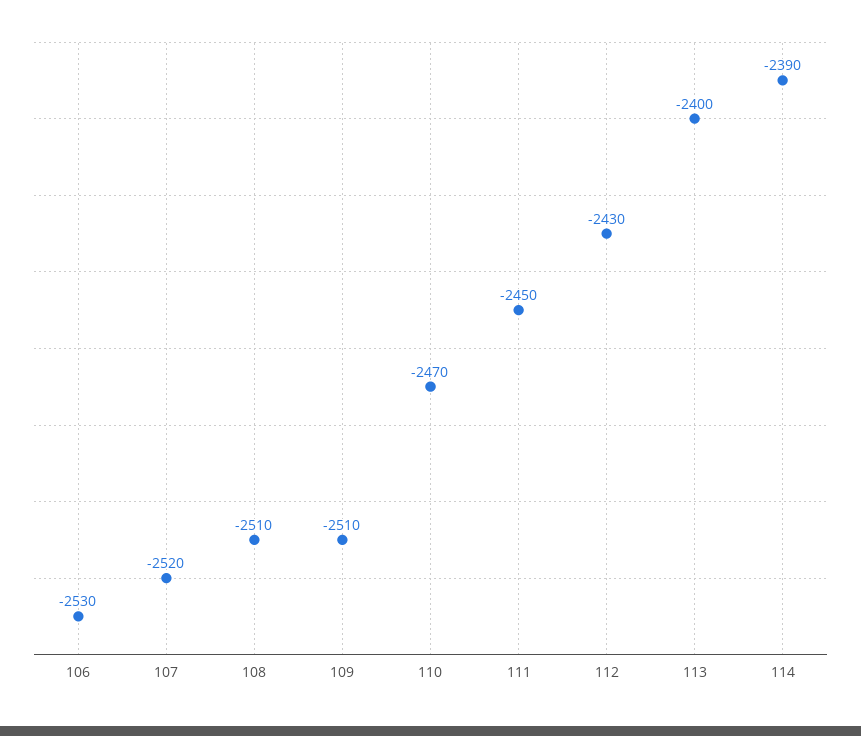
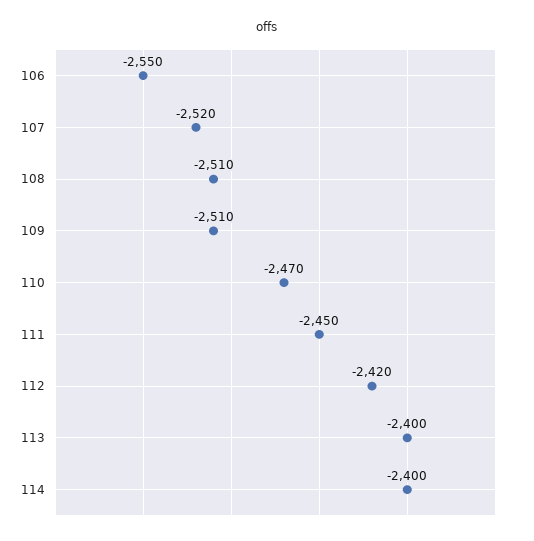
106: -2530 -> -2550
112: -2430 -> -2420
114: -2390 -> -2400

